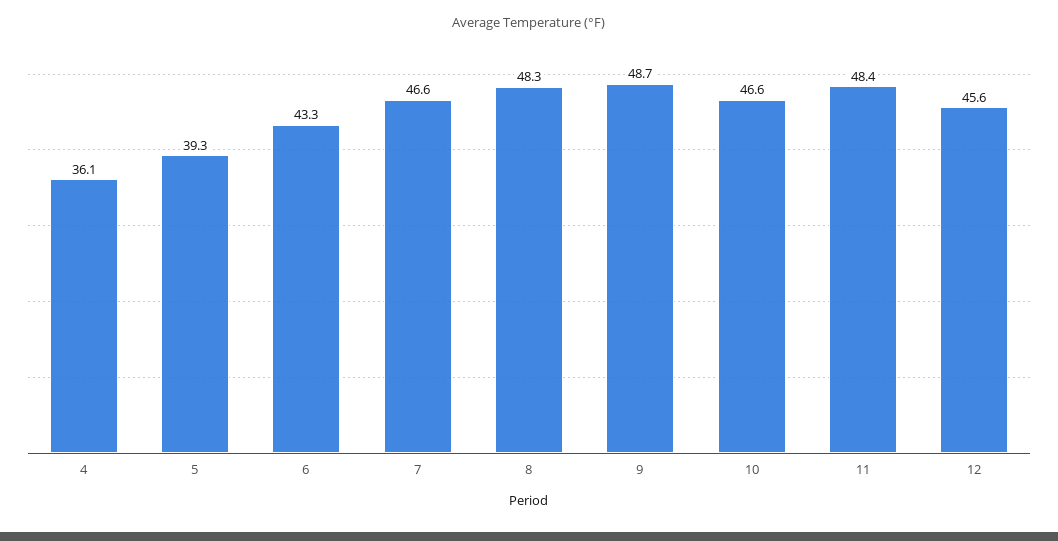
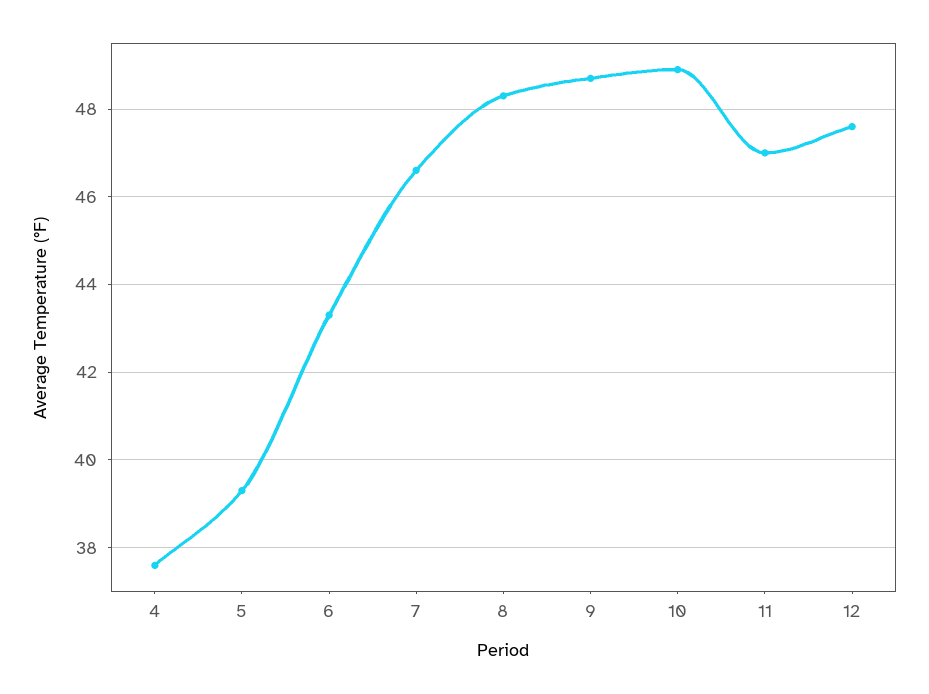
4: 36.1 -> 37.5
10: 46.6 -> 49
11: 48.4 -> 47
12: 45.6 -> 47.5

